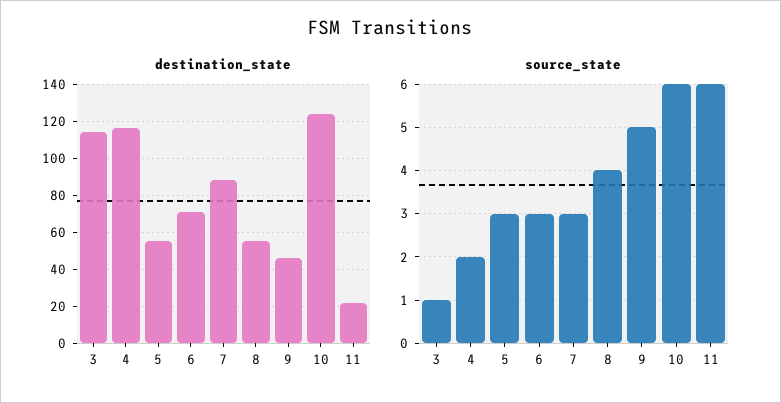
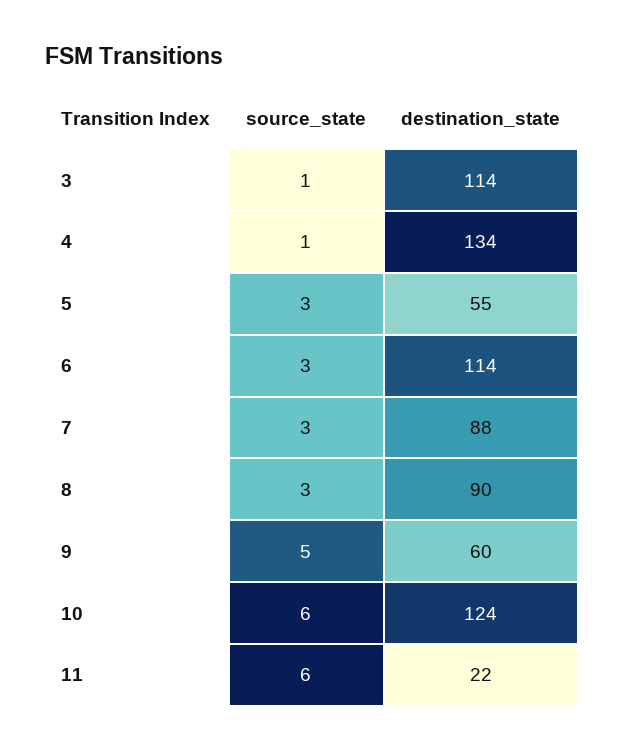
destination_state, 4: 115 -> 134
destination_state, 6: 70 -> 114
destination_state, 8: 55 -> 90
destination_state, 9: 45 -> 60
source_state, 4: 2 -> 1
source_state, 8: 4 -> 3

